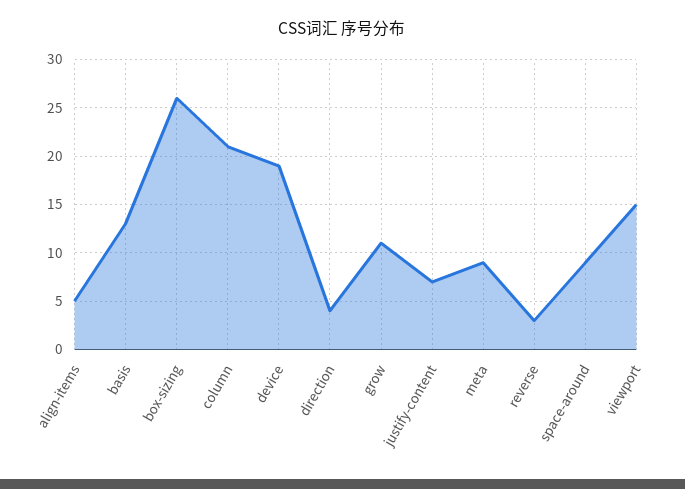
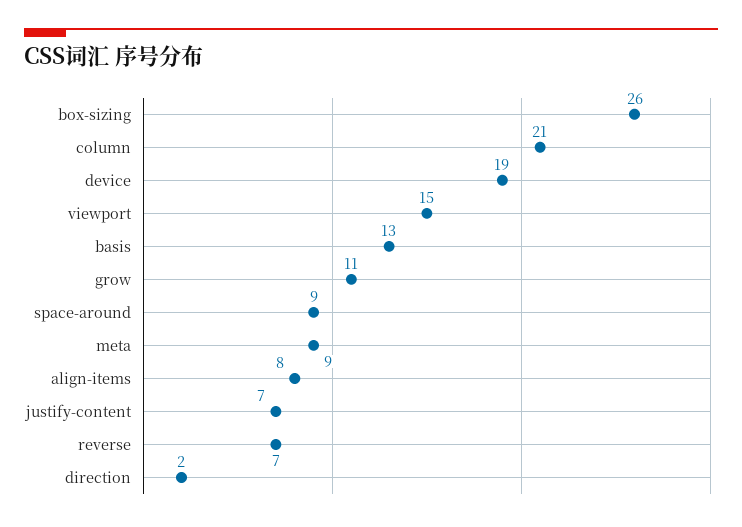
align-items: 5 -> 8
direction: 4 -> 2
reverse: 3 -> 7

